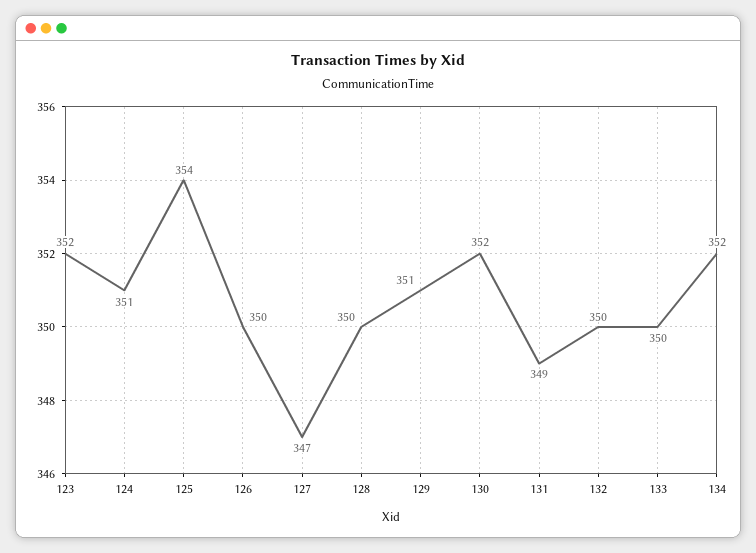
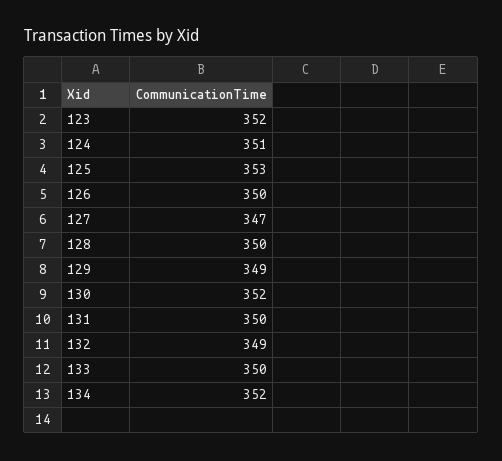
125: 354 -> 353
129: 351 -> 349
131: 349 -> 350
132: 350 -> 349

